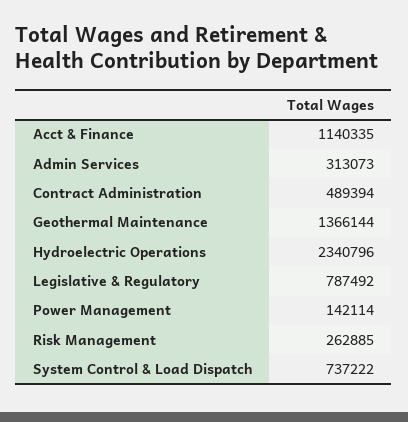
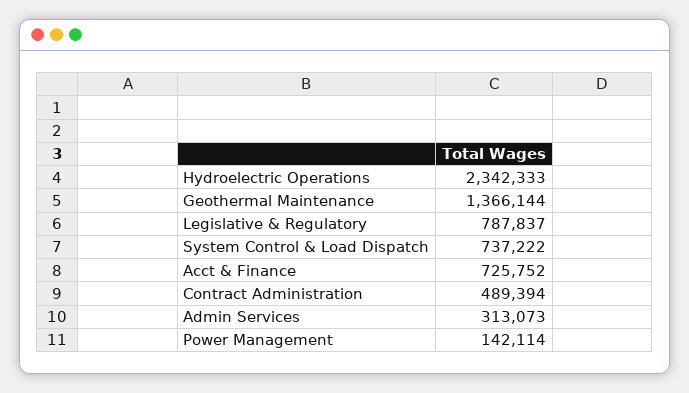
Acct & Finance: 1140335 -> 725752
Hydroelectric Operations: 2340796 -> 2342333
Legislative & Regulatory: 787492 -> 787837
Risk Management: 262885 -> none

